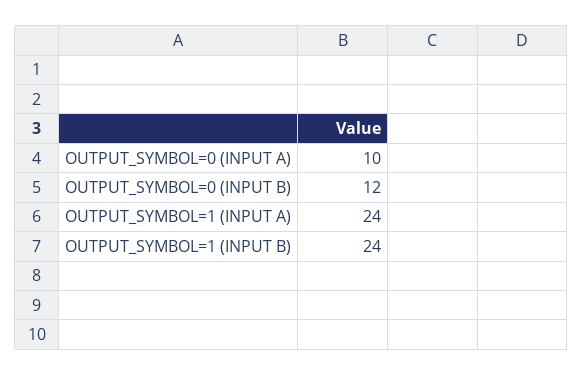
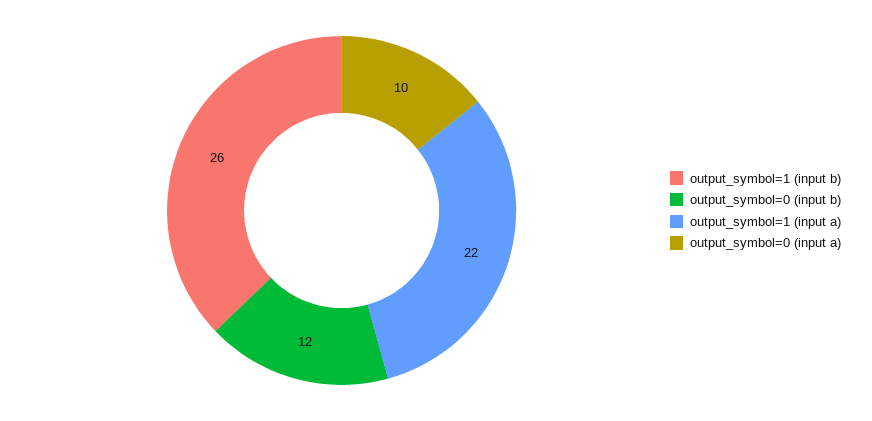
OUTPUT_SYMBOL=1 (INPUT A): 24 -> 22
OUTPUT_SYMBOL=1 (INPUT B): 24 -> 26

